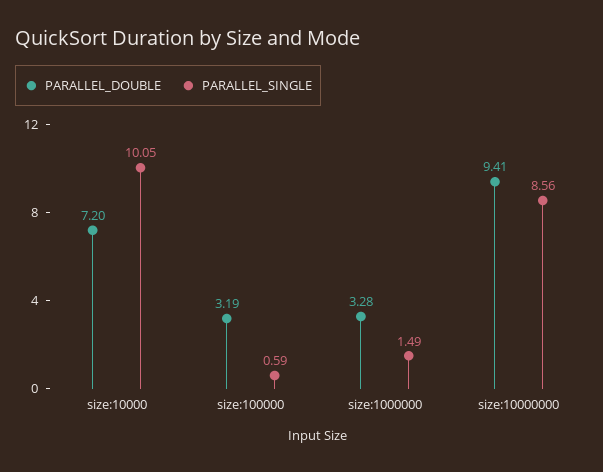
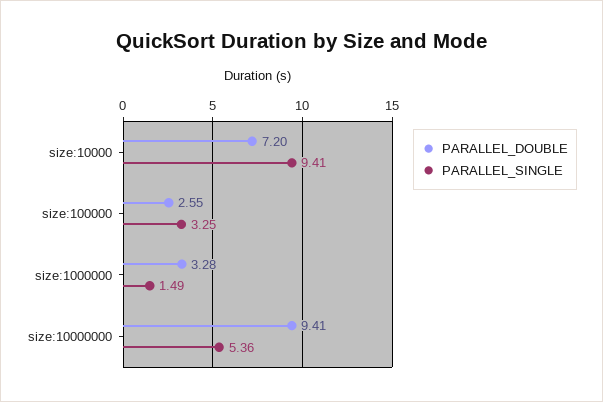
PARALLEL_SINGLE, size:10000: 10.05 -> 9.41
PARALLEL_DOUBLE, size:100000: 3.19 -> 2.55
PARALLEL_SINGLE, size:100000: 0.59 -> 3.25
PARALLEL_SINGLE, size:10000000: 8.56 -> 5.36

